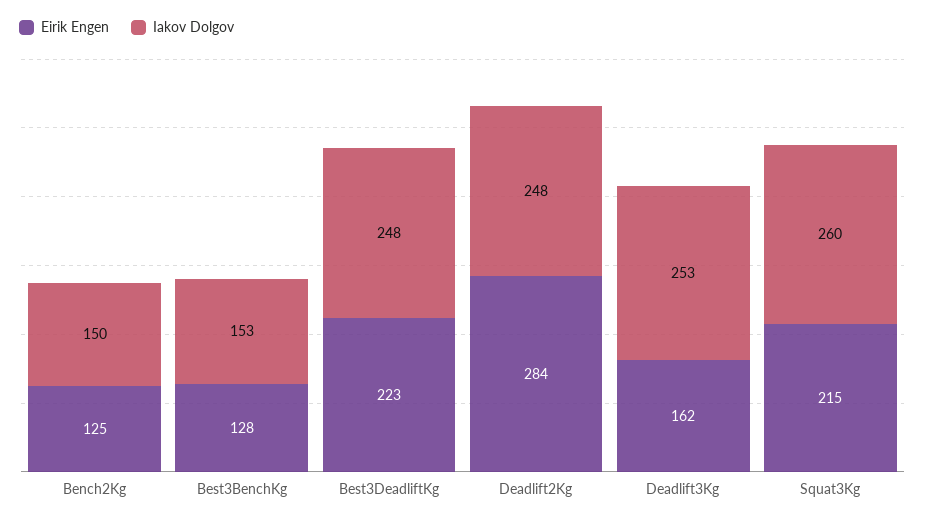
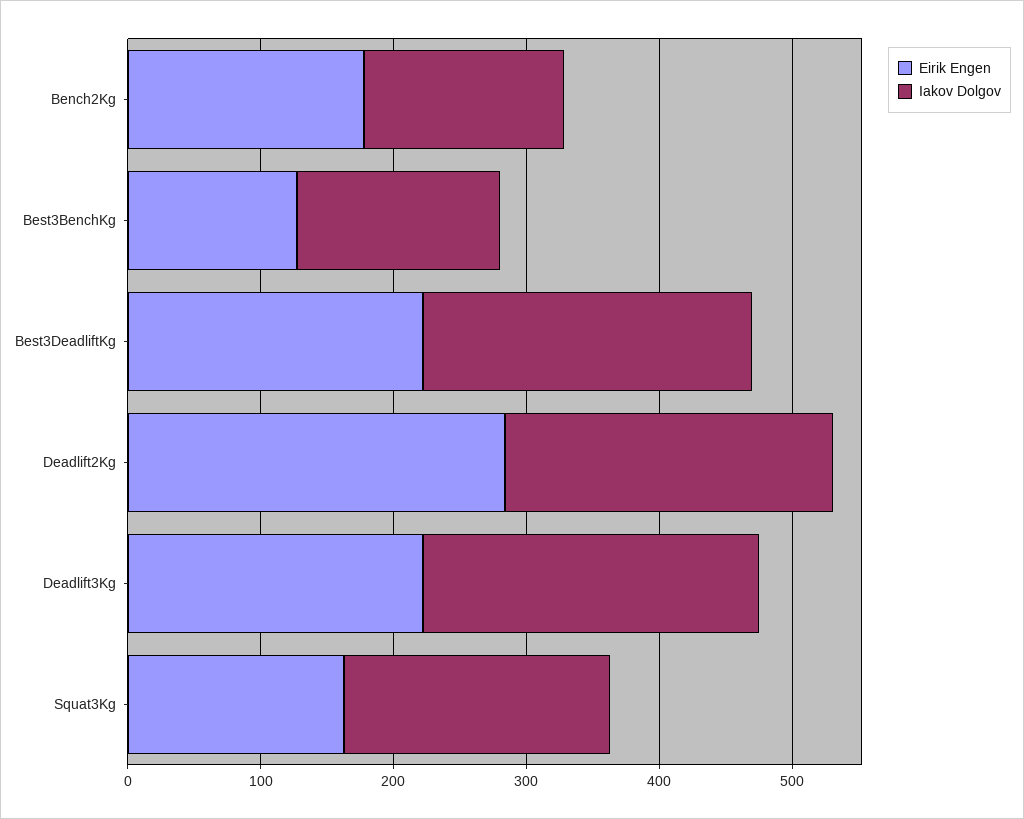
Eirik Engen, Bench2Kg: 125 -> 180
Eirik Engen, Deadlift3Kg: 162 -> 220
Eirik Engen, Squat3Kg: 215 -> 160
Iakov Dolgov, Squat3Kg: 260 -> 200

